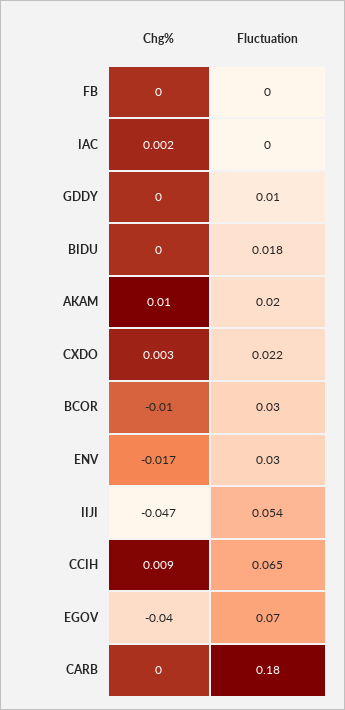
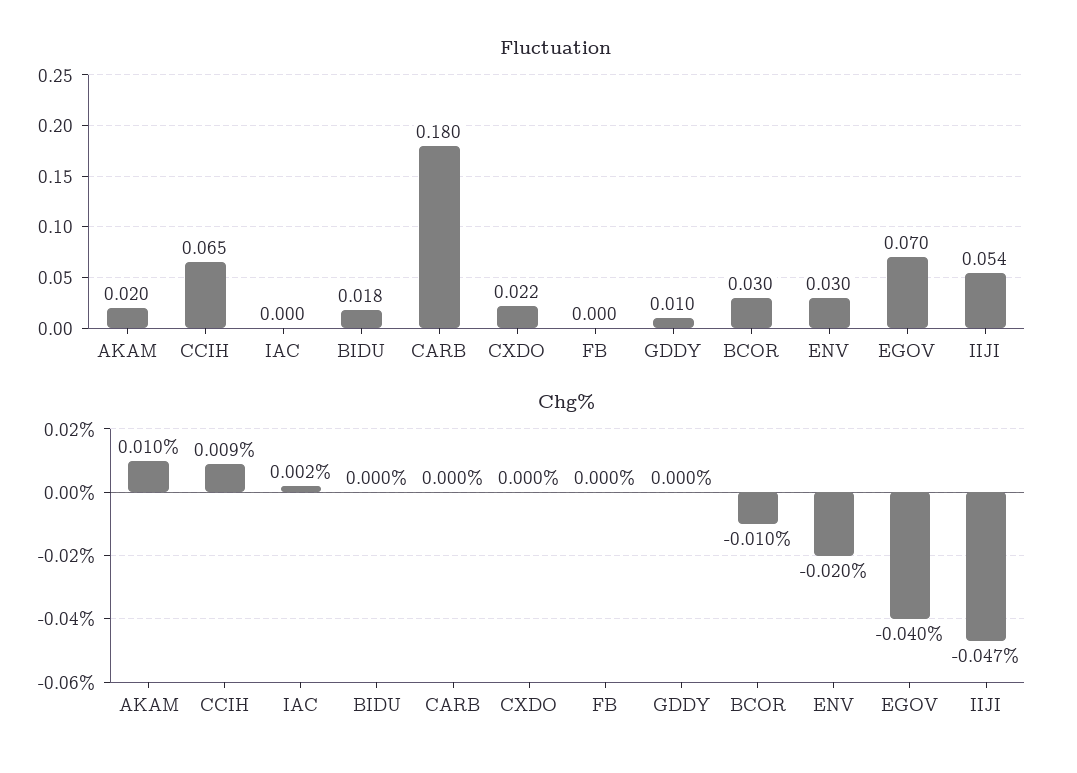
Chg%, CXDO: 0.003 -> 0
Chg%, ENV: -0.017 -> -0.02

